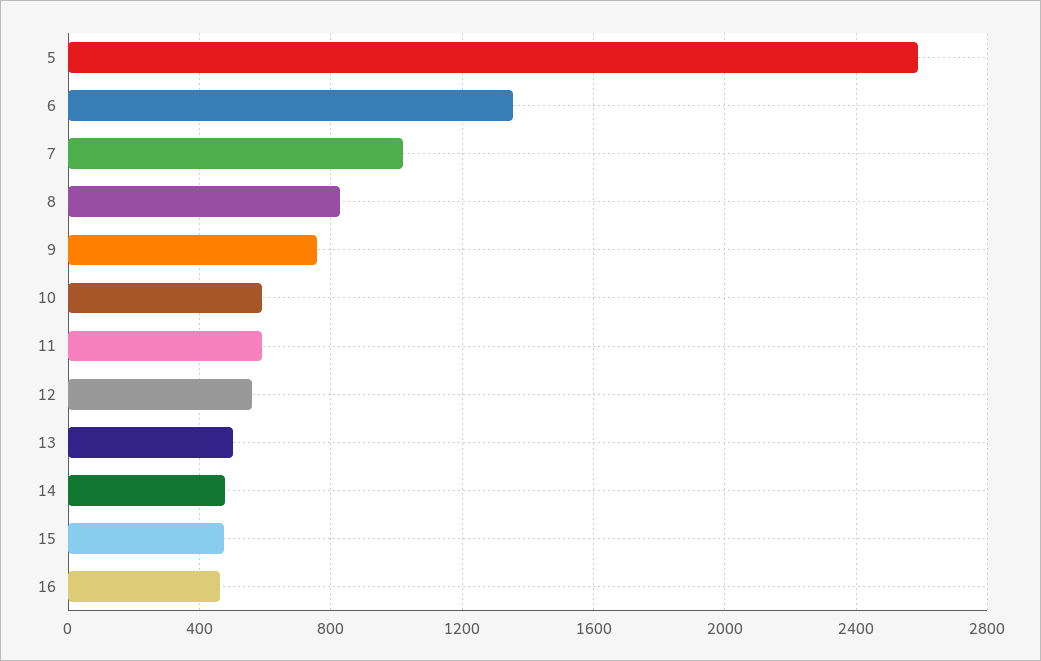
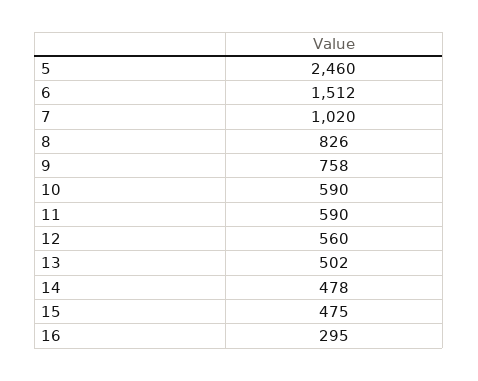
5: 2600 -> 2460
6: 1350 -> 1512
16: 450 -> 295

